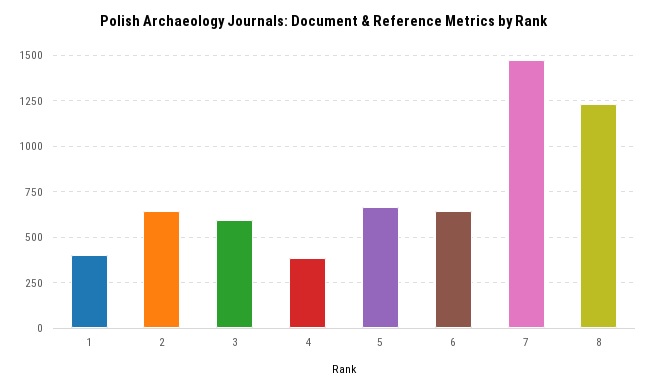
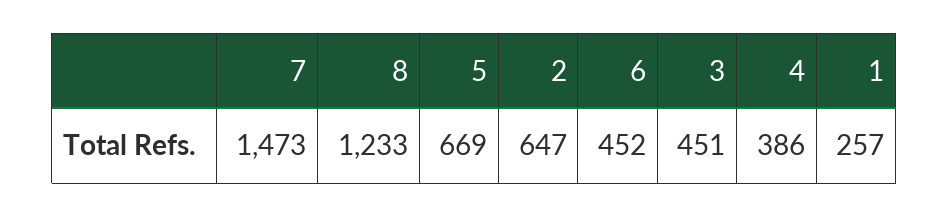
1: 400 -> 257
3: 600 -> 451
6: 650 -> 452

